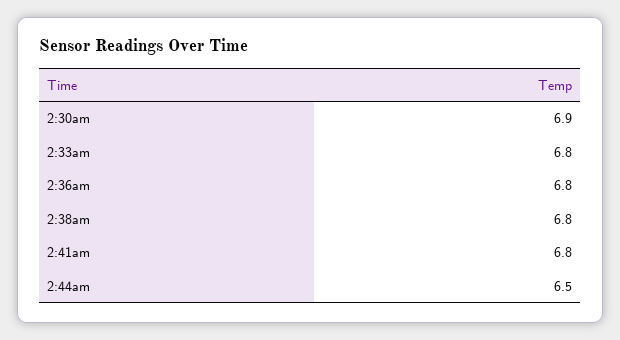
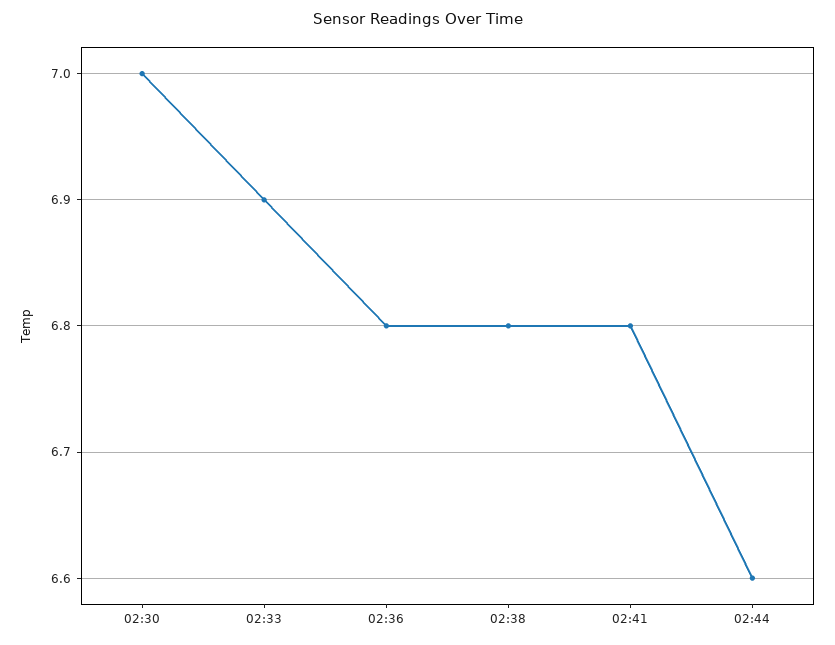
2:30am: 6.9 -> 7
2:33am: 6.8 -> 6.9
2:44am: 6.5 -> 6.6

